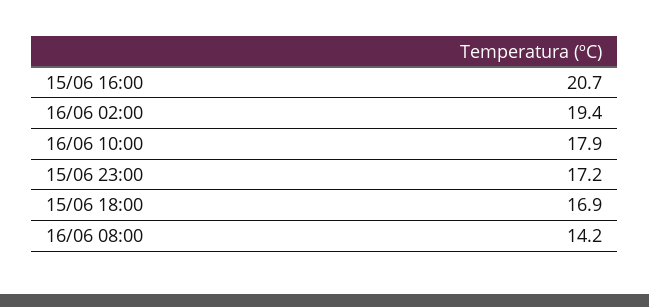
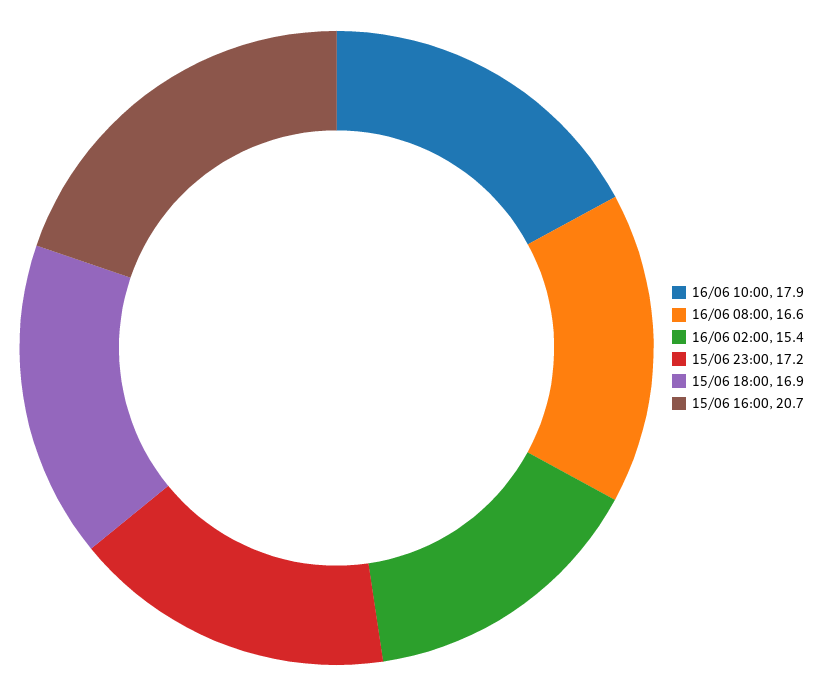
16/06 02:00: 19.4 -> 15.4
16/06 08:00: 14.2 -> 16.6

